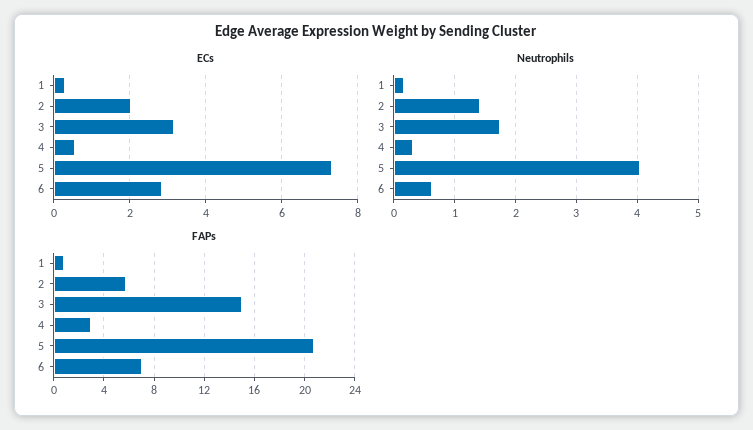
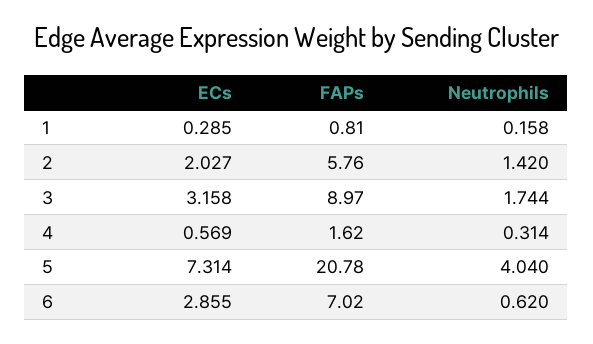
FAPs, 3: 15 -> 8.97
FAPs, 4: 3 -> 1.62

